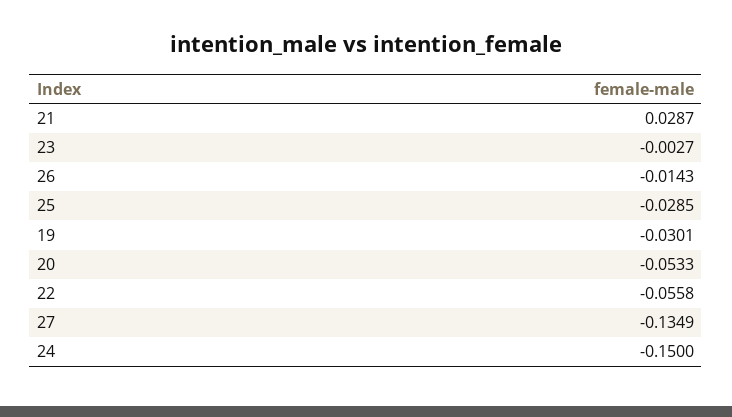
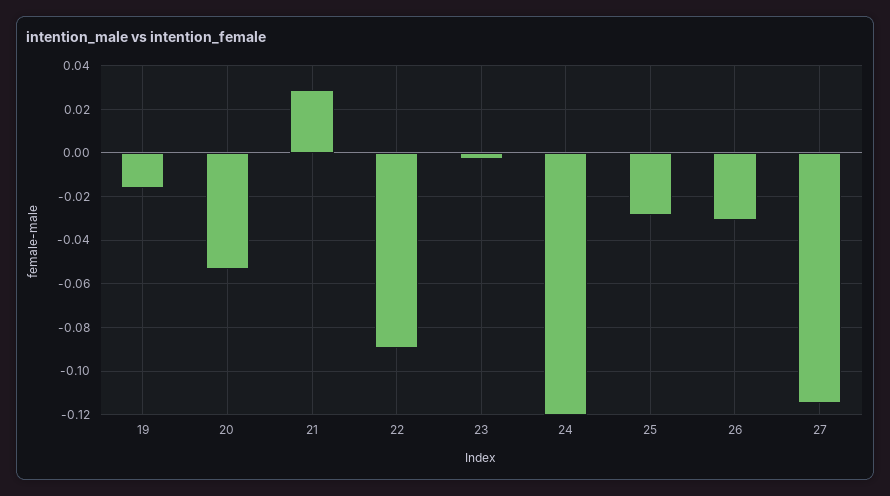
26: -0.0143 -> -0.03
19: -0.0301 -> -0.015
22: -0.0558 -> -0.09
27: -0.1349 -> -0.115
24: -0.15 -> -0.12

